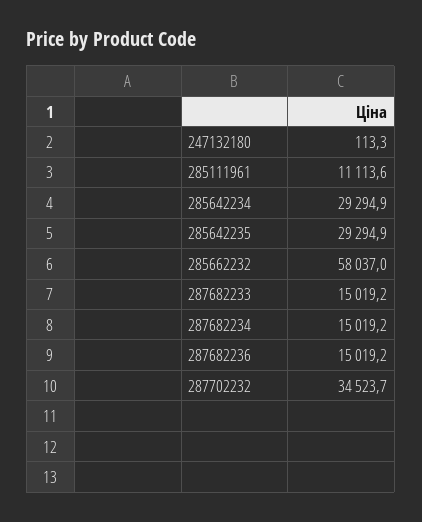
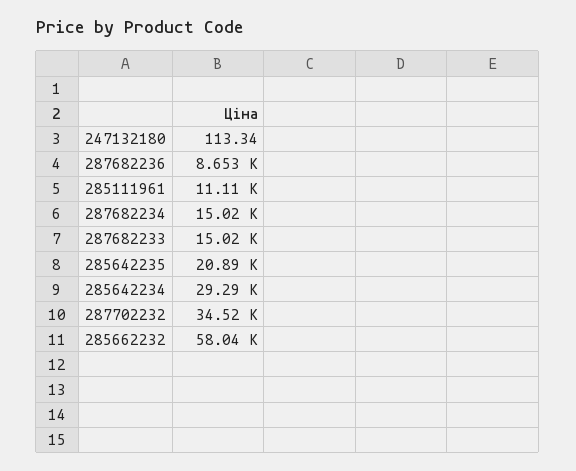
285642235: 29294.9 -> 20890
287682236: 15019.2 -> 8653

